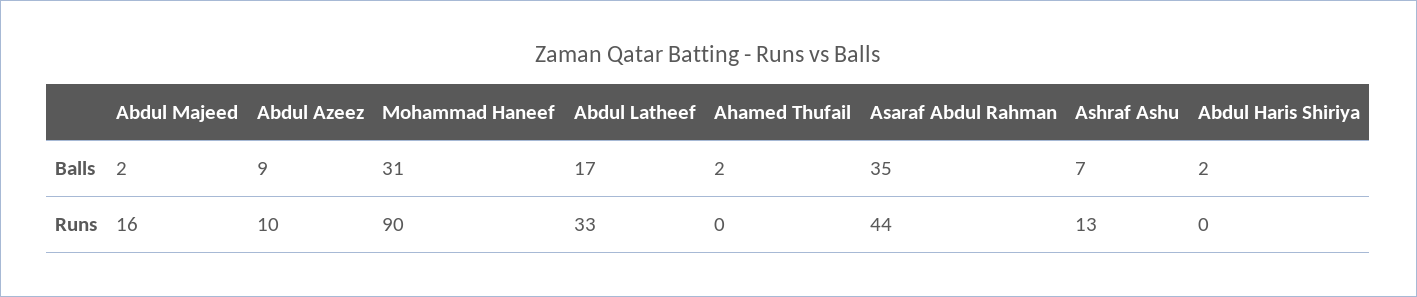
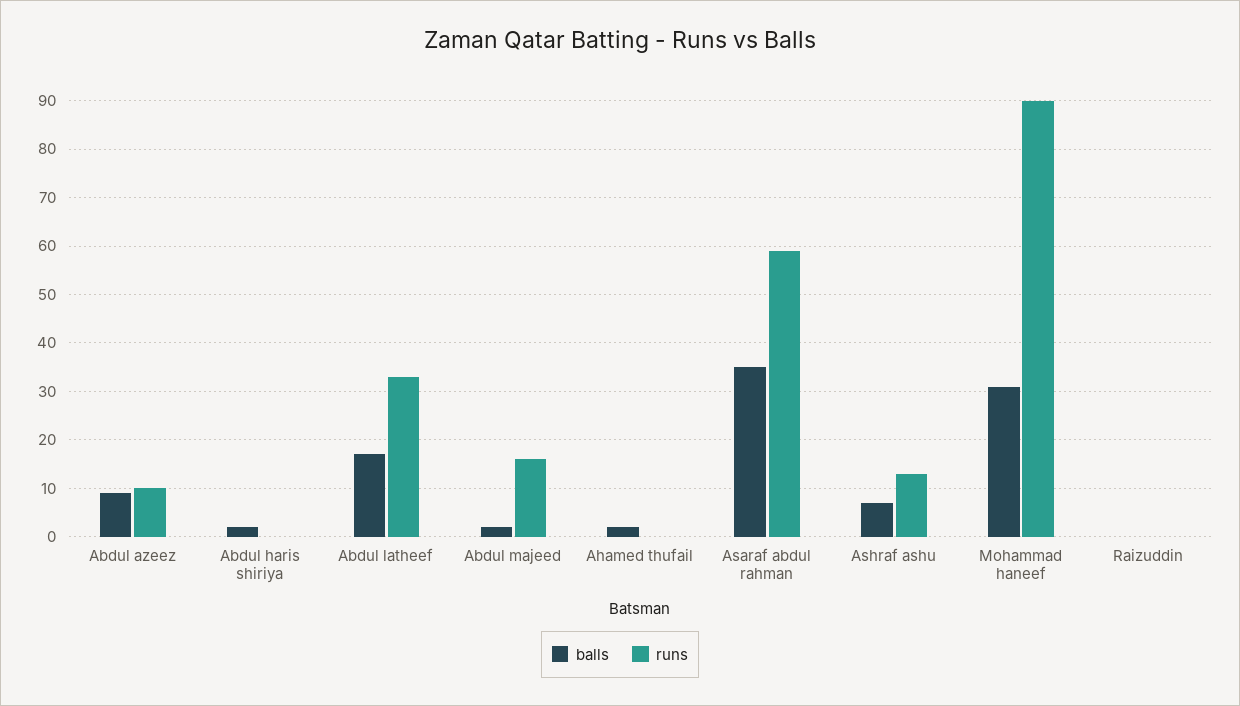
Runs, Asaraf Abdul Rahman: 44 -> 60
Balls, Raizuddin: none -> 0
Runs, Raizuddin: none -> 0

